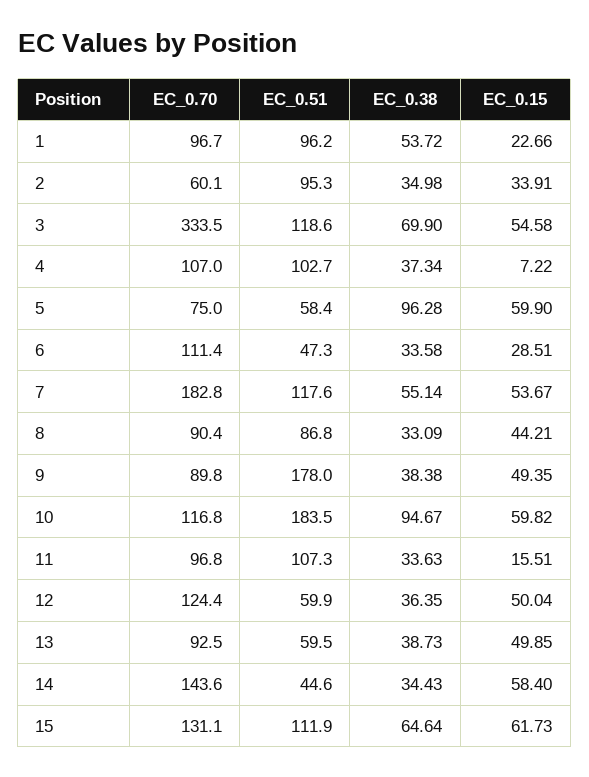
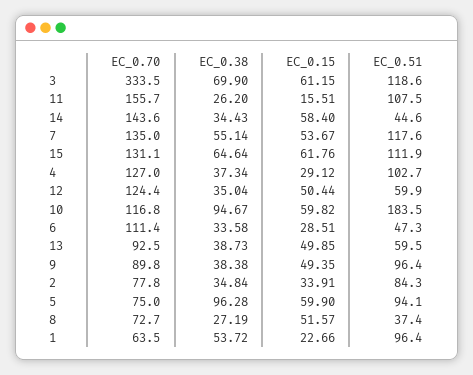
EC_0.70, 1: 96.7 -> 63.5
EC_0.51, 1: 96.2 -> 96.4
EC_0.70, 2: 60.1 -> 77.8
EC_0.51, 2: 95.3 -> 84.3
EC_0.38, 2: 34.98 -> 34.84
EC_0.15, 3: 54.58 -> 61.15
EC_0.70, 4: 107 -> 127
EC_0.15, 4: 7.22 -> 29.12
EC_0.51, 5: 58.4 -> 94.1
EC_0.70, 7: 182.8 -> 135
EC_0.70, 8: 90.4 -> 72.7
EC_0.51, 8: 86.8 -> 37.4
EC_0.38, 8: 33.09 -> 27.19
EC_0.15, 8: 44.21 -> 51.57
EC_0.51, 9: 178 -> 96.4
EC_0.70, 11: 96.8 -> 155.7
EC_0.51, 11: 107.3 -> 107.5
EC_0.38, 11: 33.63 -> 26.2
EC_0.38, 12: 36.35 -> 35.04
EC_0.15, 12: 50.04 -> 50.44
EC_0.15, 15: 61.73 -> 61.76

